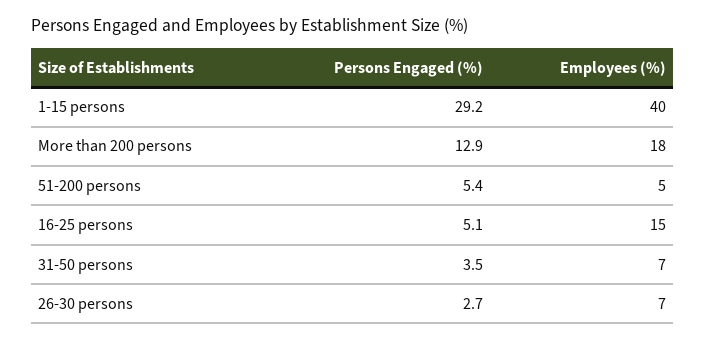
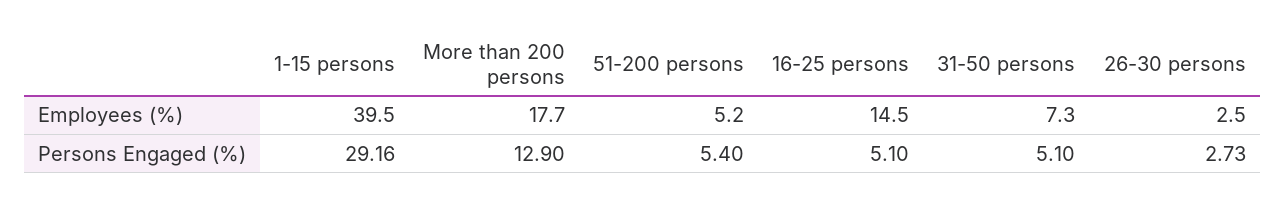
Persons Engaged (%), 31-50 persons: 3.5 -> 5.1
Employees (%), 26-30 persons: 7 -> 2.5

